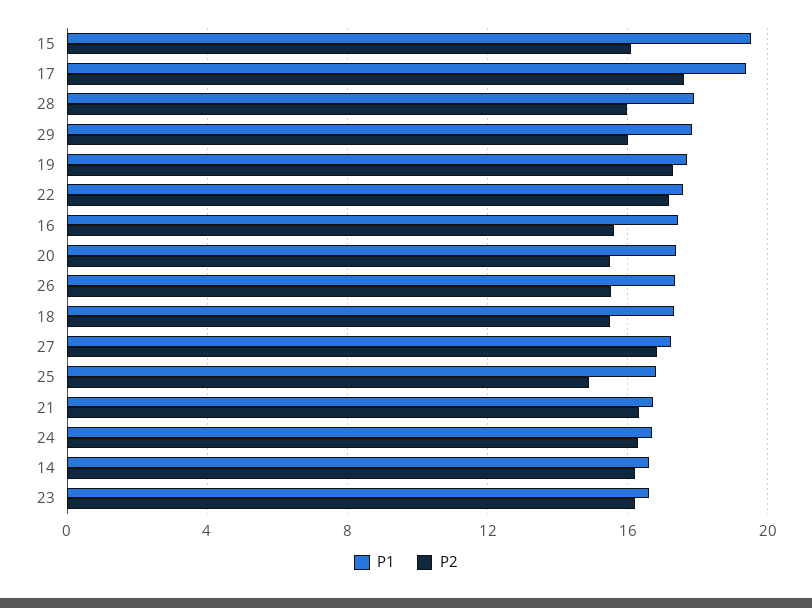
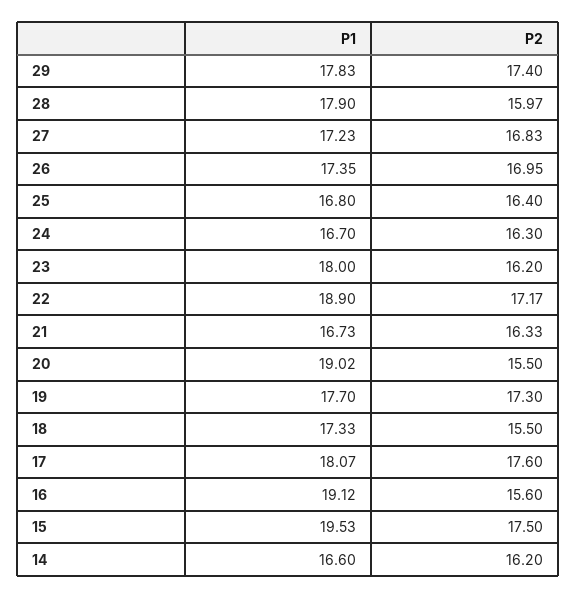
P2, 15: 16 -> 17.5
P1, 17: 19.5 -> 18.07
P2, 29: 16 -> 17.4
P1, 22: 17.5 -> 18.9
P1, 16: 17.5 -> 19.12
P1, 20: 17.5 -> 19.02
P2, 26: 15.5 -> 16.95
P2, 25: 15 -> 16.4
P1, 23: 16.5 -> 18

